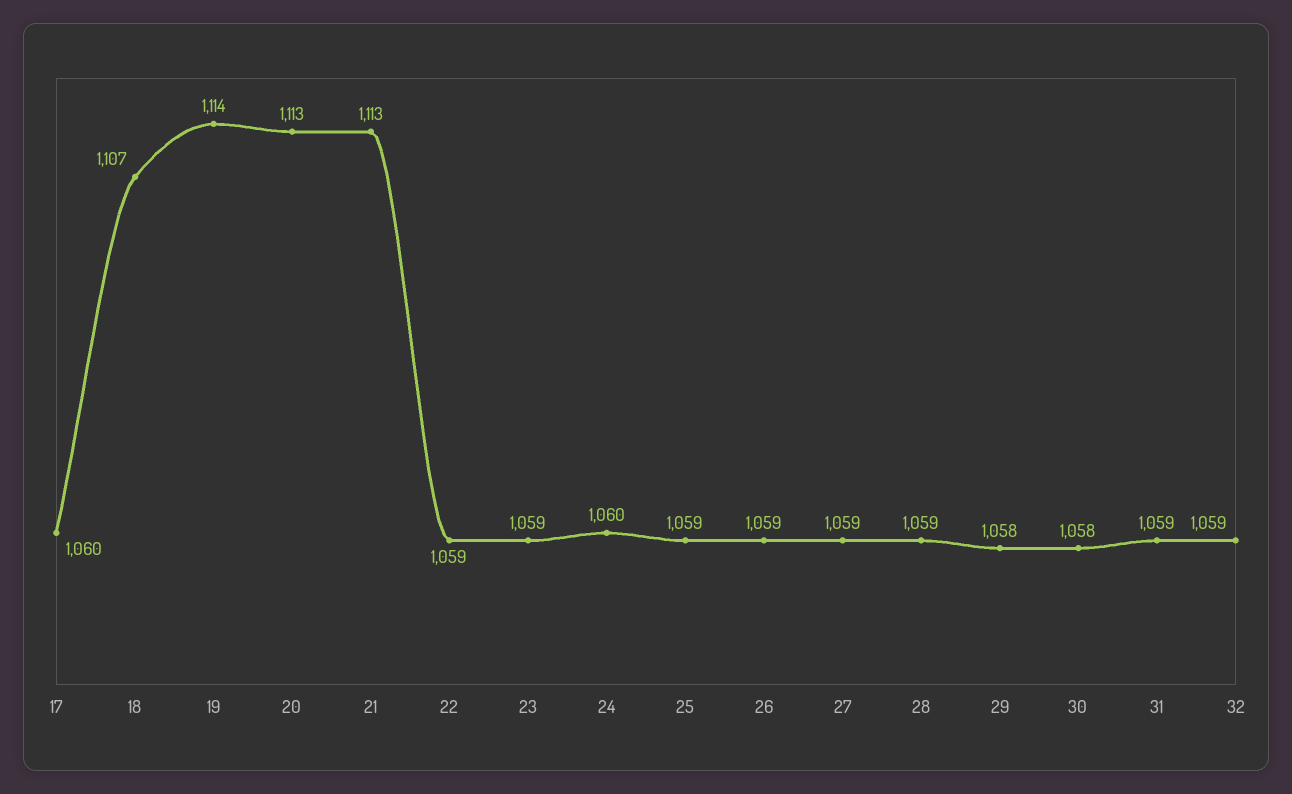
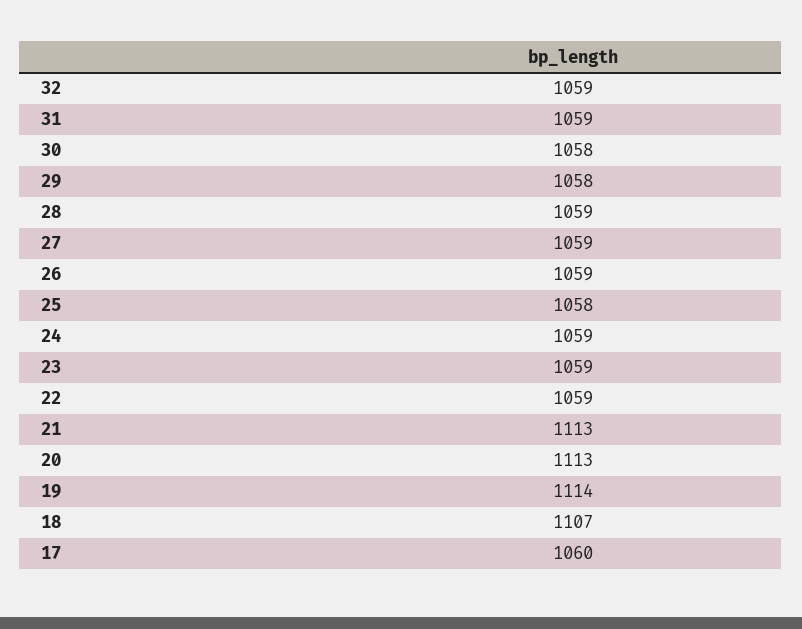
24: 1060 -> 1059
25: 1059 -> 1058

